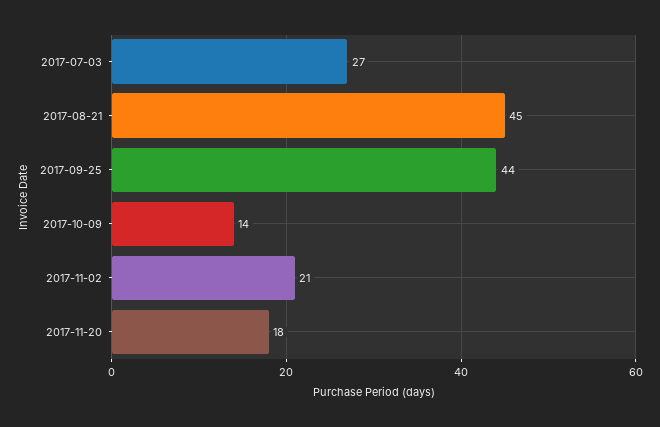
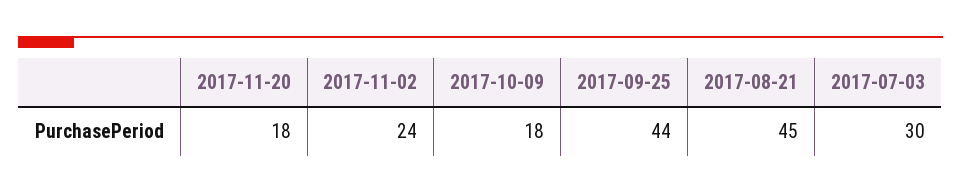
2017-07-03: 27 -> 30
2017-10-09: 14 -> 18
2017-11-02: 21 -> 24

